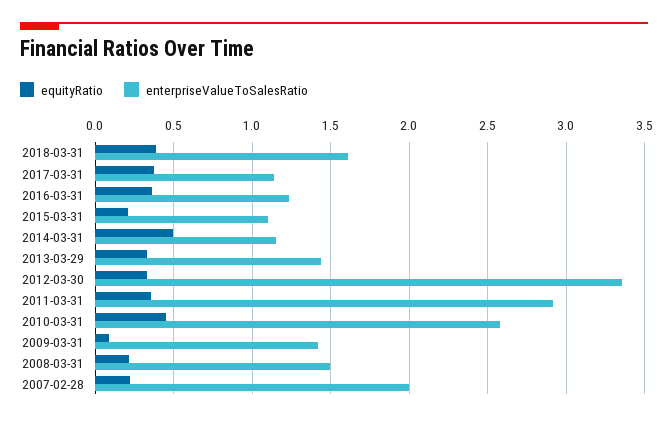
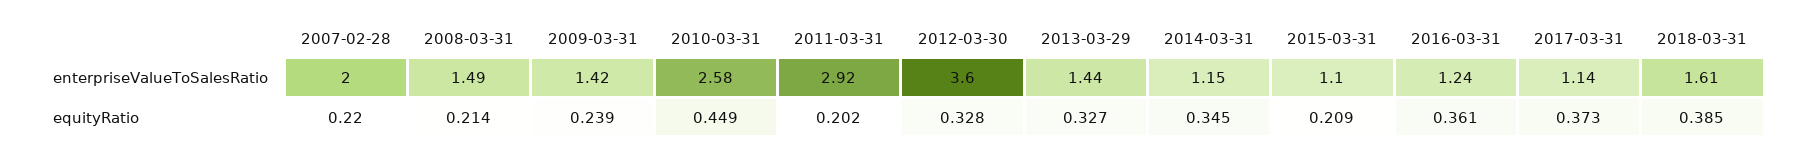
equityRatio, 2014-03-31: 0.5 -> 0.345
enterpriseValueToSalesRatio, 2012-03-30: 3.35 -> 3.6
equityRatio, 2011-03-31: 0.35 -> 0.202
equityRatio, 2009-03-31: 0.1 -> 0.239

